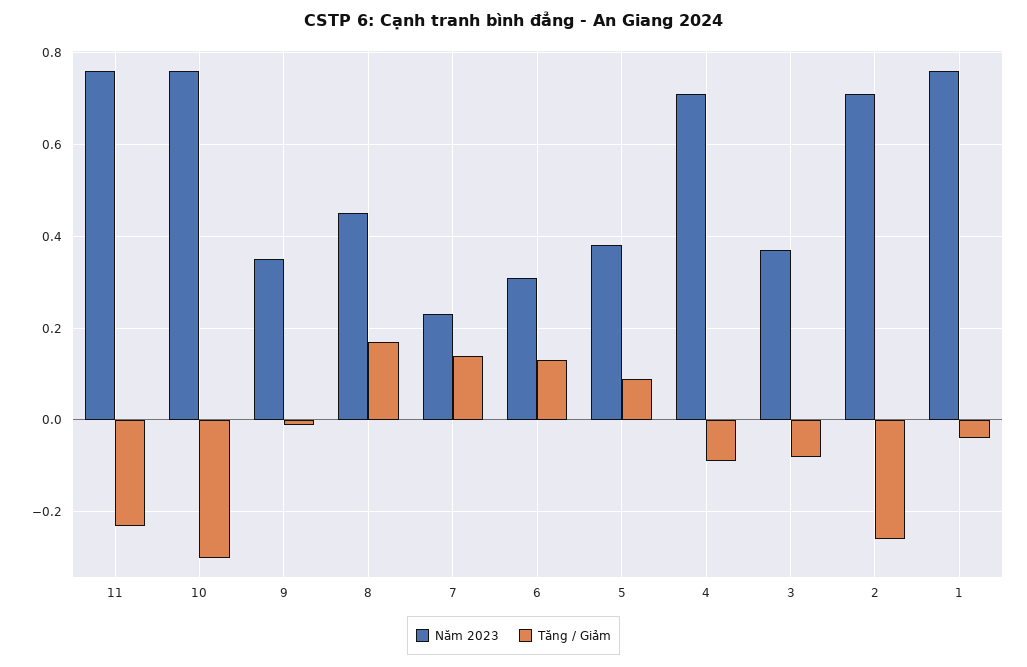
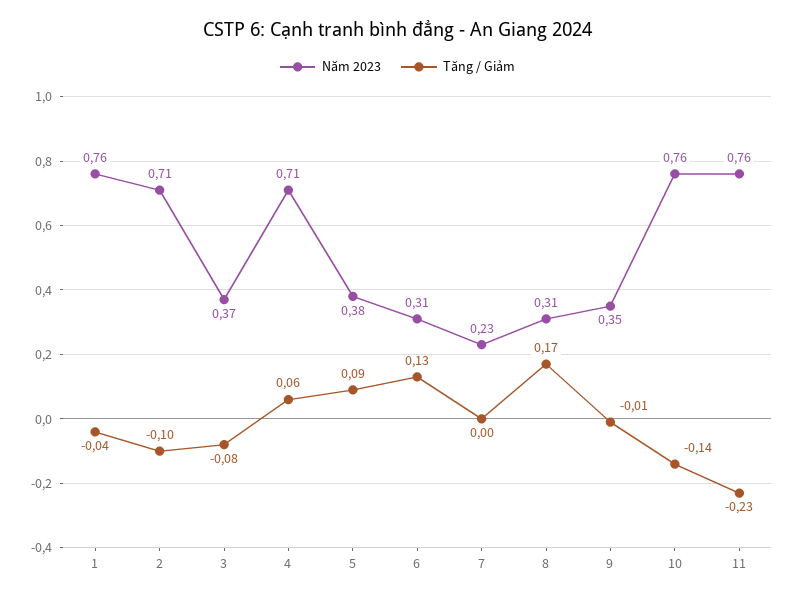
Tăng / Giảm, 10: -0.3 -> -0.14
Năm 2023, 8: 0.45 -> 0.31
Tăng / Giảm, 7: 0.15 -> 0
Tăng / Giảm, 4: -0.1 -> 0.06
Tăng / Giảm, 2: -0.25 -> -0.1

